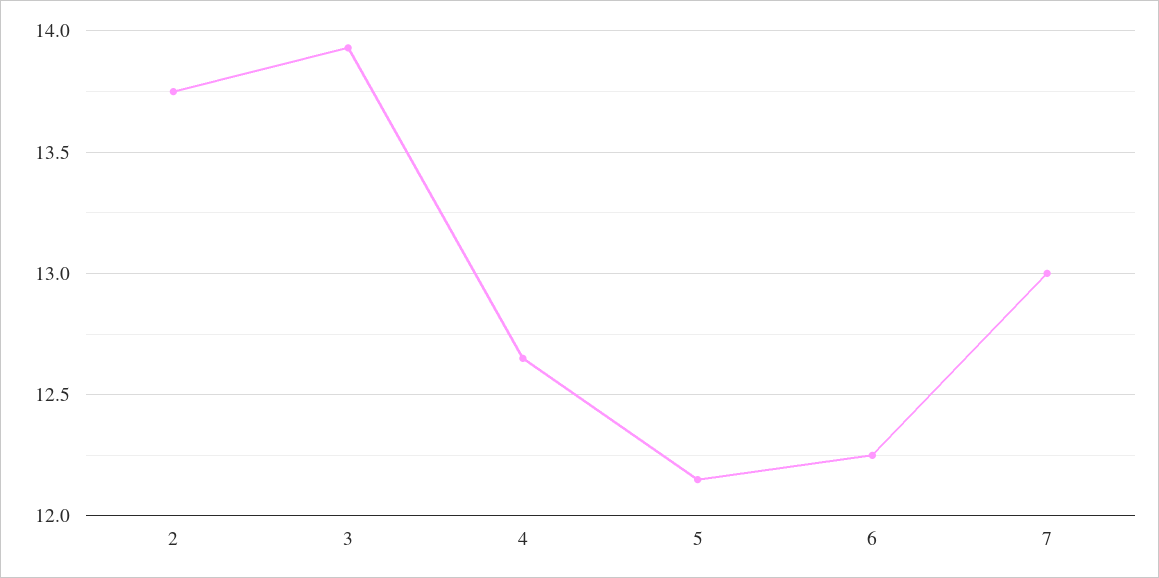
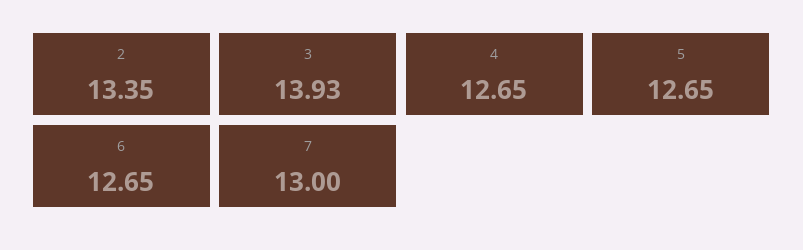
2: 13.75 -> 13.35
5: 12.15 -> 12.65
6: 12.25 -> 12.65

